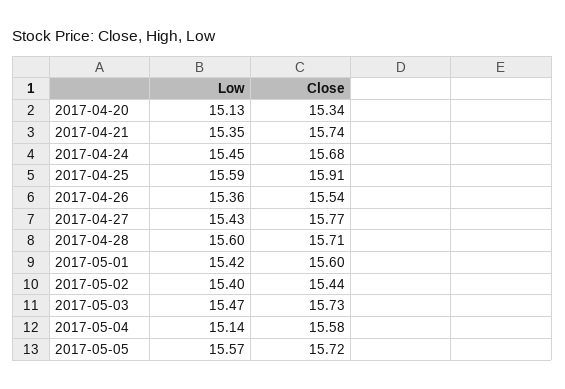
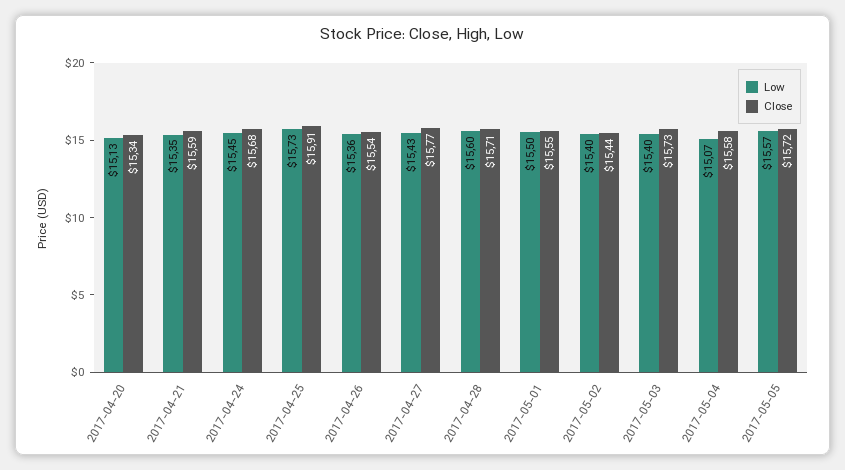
Close, 2017-04-21: 15.74 -> 15.59
Low, 2017-04-25: 15.59 -> 15.73
Low, 2017-05-01: 15.42 -> 15.5
Close, 2017-05-01: 15.6 -> 15.55
Low, 2017-05-03: 15.47 -> 15.4
Low, 2017-05-04: 15.14 -> 15.07

